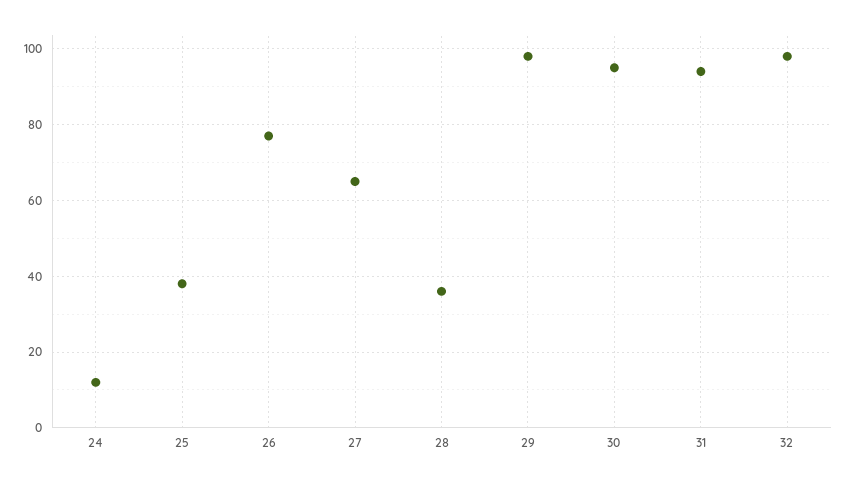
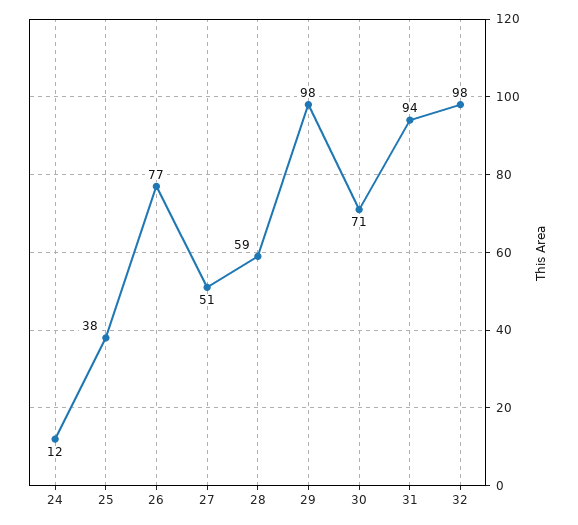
27: 65 -> 51
28: 35 -> 59
30: 95 -> 71

